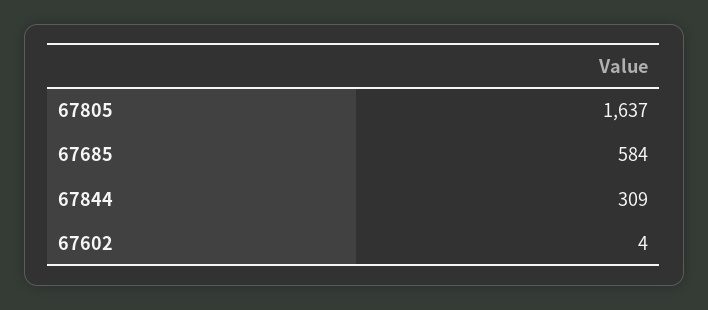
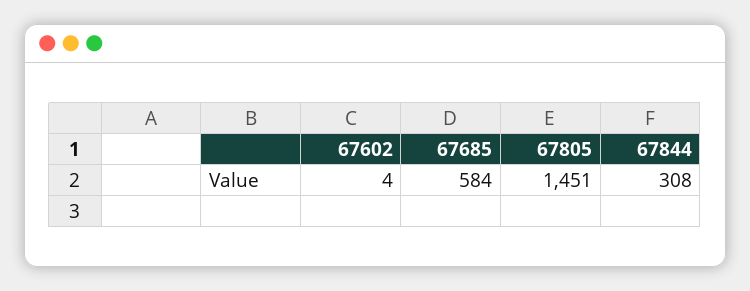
67805: 1637 -> 1451
67844: 309 -> 308

